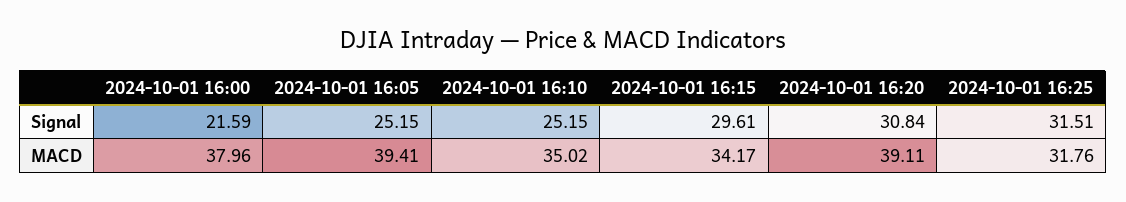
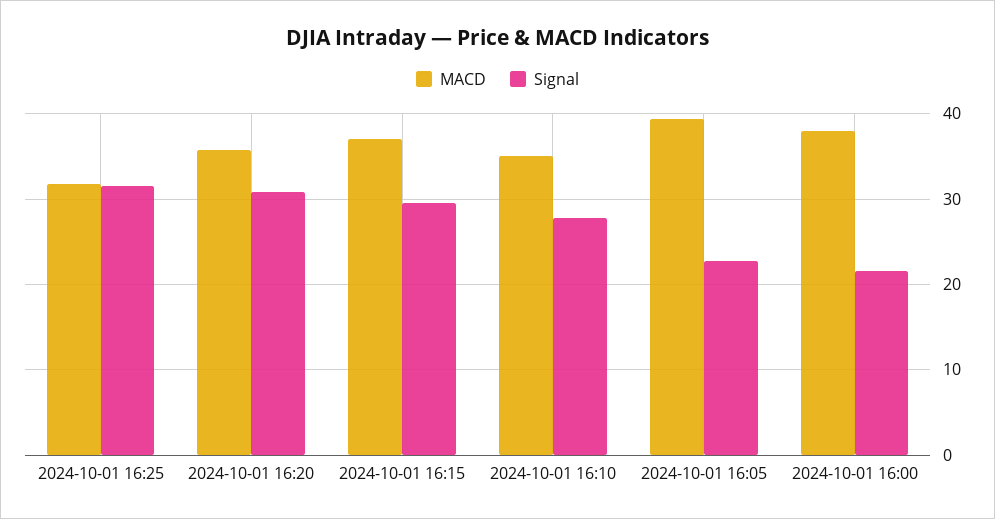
Signal, 2024-10-01 16:05: 25.15 -> 23
Signal, 2024-10-01 16:10: 25.15 -> 28
MACD, 2024-10-01 16:15: 34.17 -> 37
MACD, 2024-10-01 16:20: 39.11 -> 36

